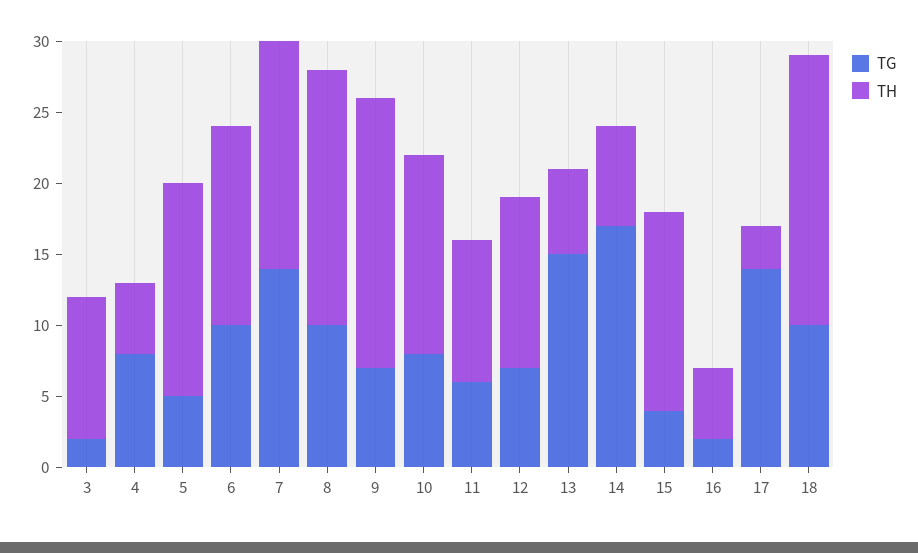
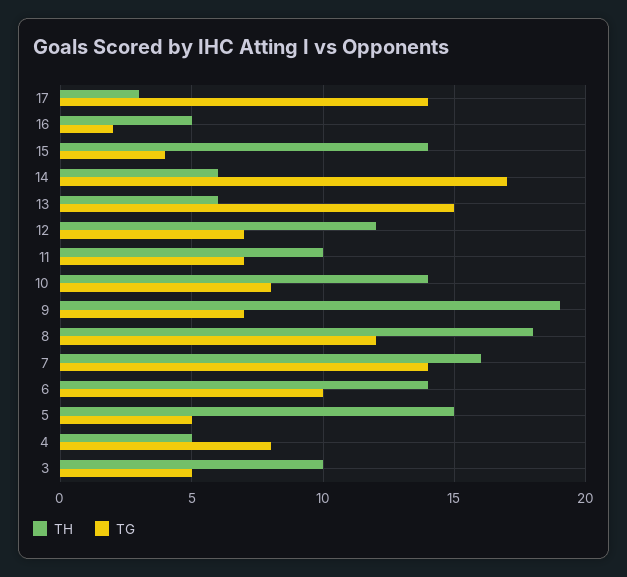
TG, 3: 2 -> 5
TG, 8: 10 -> 12
TG, 11: 6 -> 7
TH, 14: 7 -> 6
TG, 18: 10 -> none
TH, 18: 19 -> none

